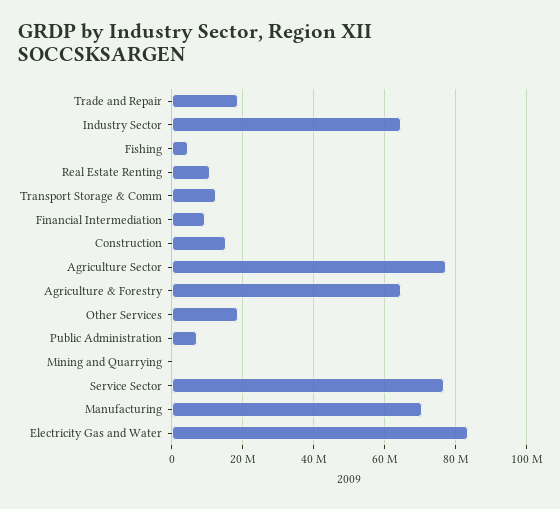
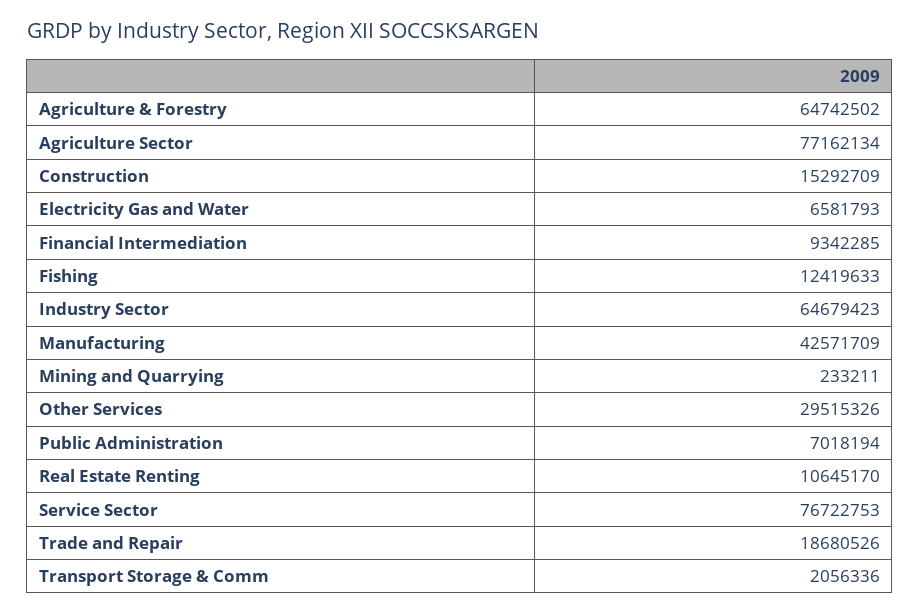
Fishing: 4000000 -> 12419633
Transport Storage & Comm: 12000000 -> 2056336
Other Services: 18000000 -> 29515326
Manufacturing: 70000000 -> 42571709
Electricity Gas and Water: 84000000 -> 6581793

